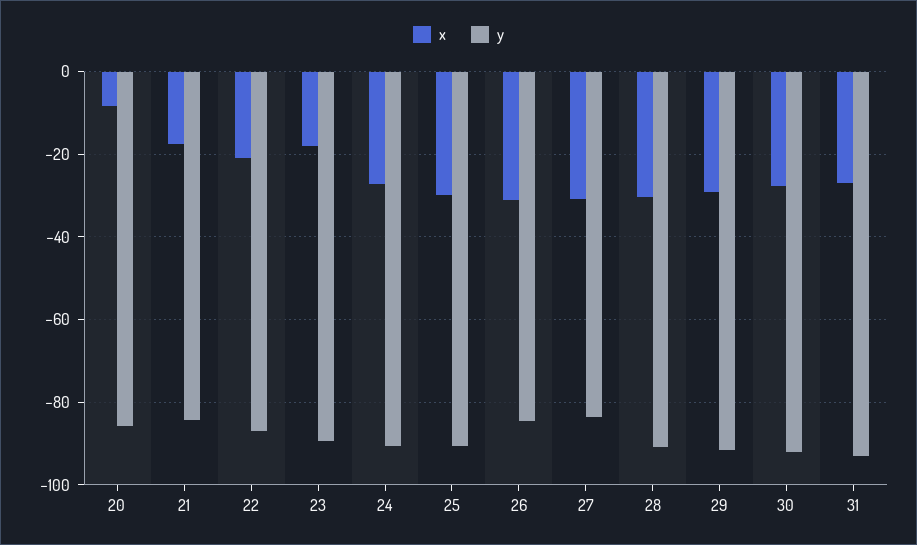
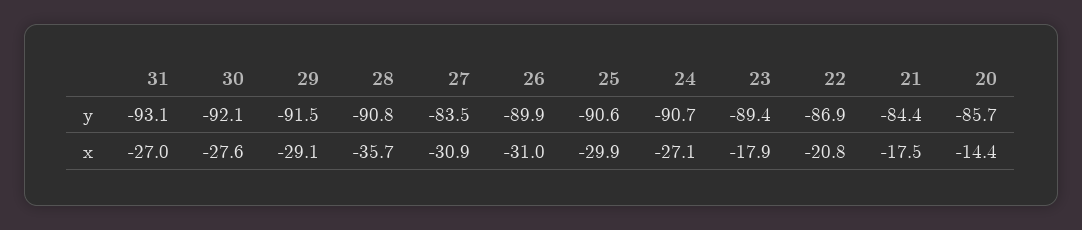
x, 20: -8 -> -14.4
y, 26: -84 -> -89.9
x, 28: -30 -> -35.7

